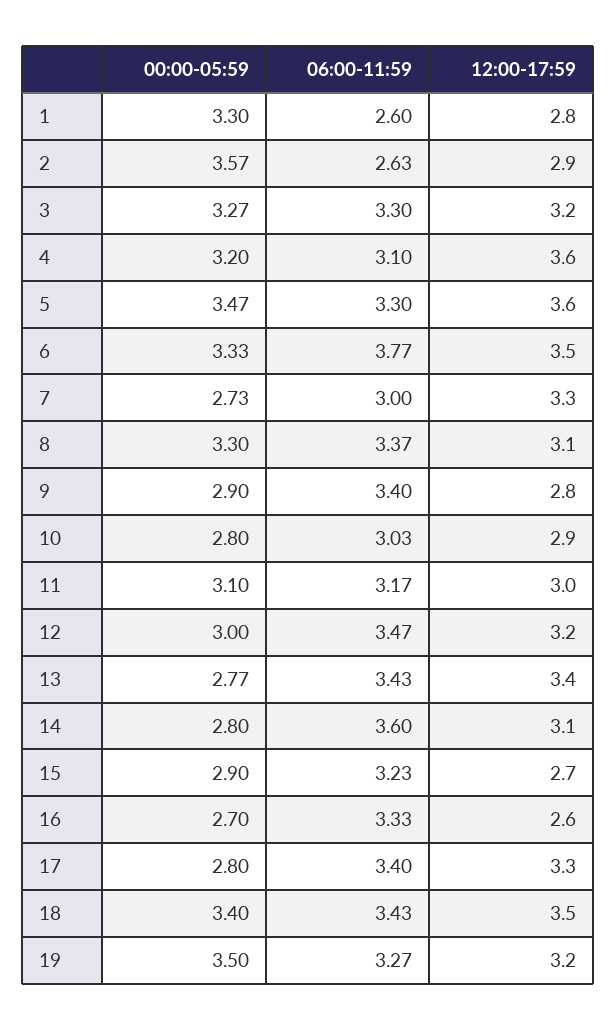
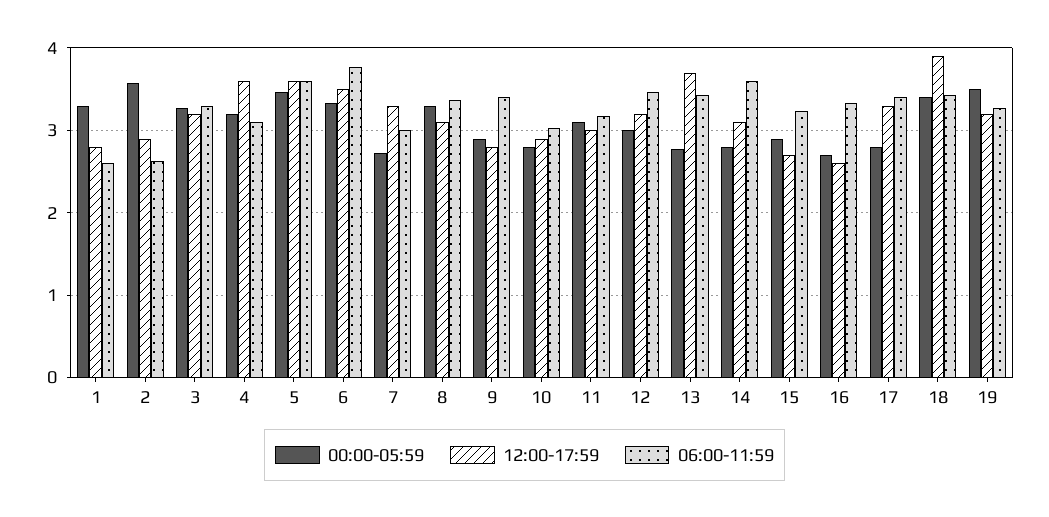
06:00-11:59, 5: 3.3 -> 3.6
12:00-17:59, 13: 3.4 -> 3.7
12:00-17:59, 18: 3.5 -> 3.9

